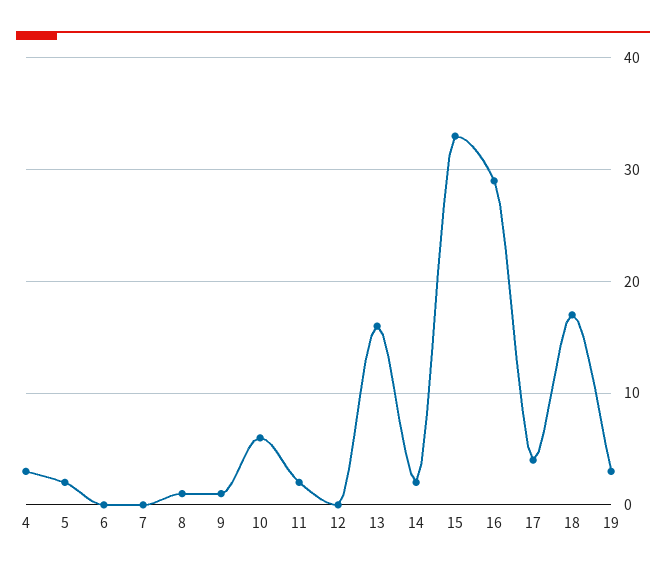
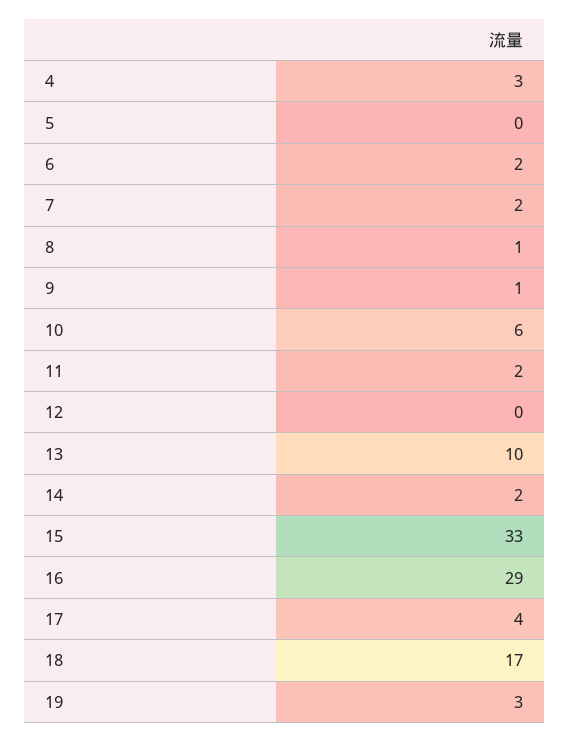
5: 2 -> 0
6: 0 -> 2
7: 0 -> 2
13: 16 -> 10

